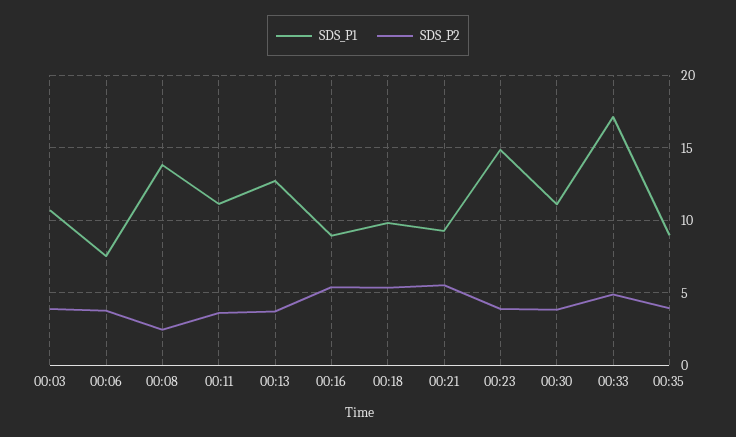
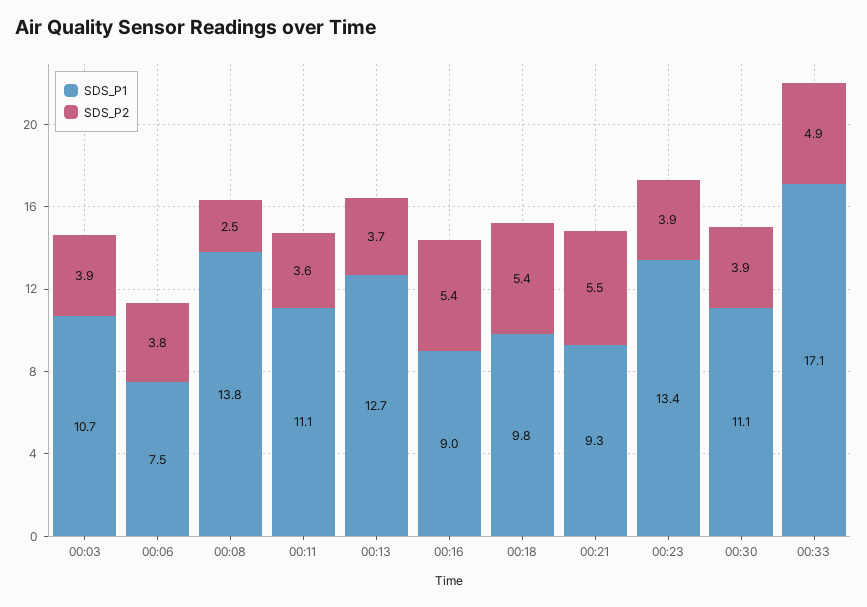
SDS_P1, 00:23: 15 -> 13.4
SDS_P1, 00:35: 9 -> none
SDS_P2, 00:35: 4 -> none

